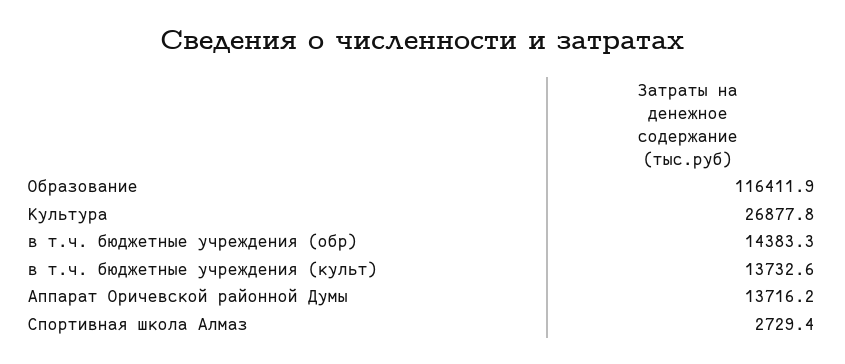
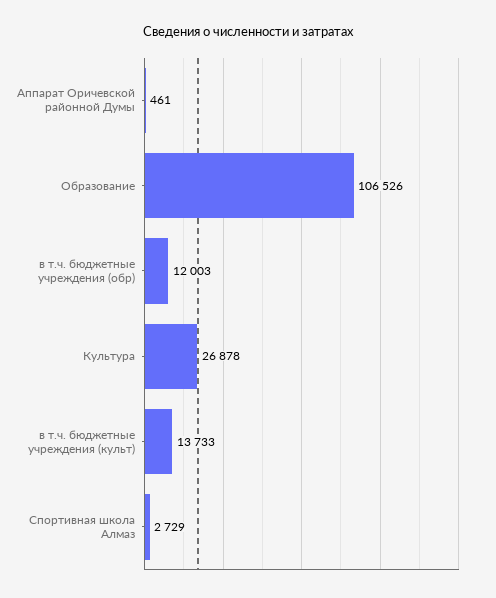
Образование: 116411.9 -> 106526
в т.ч. бюджетные учреждения (обр): 14383.3 -> 12003
Аппарат Оричевской районной Думы: 13716.2 -> 461

